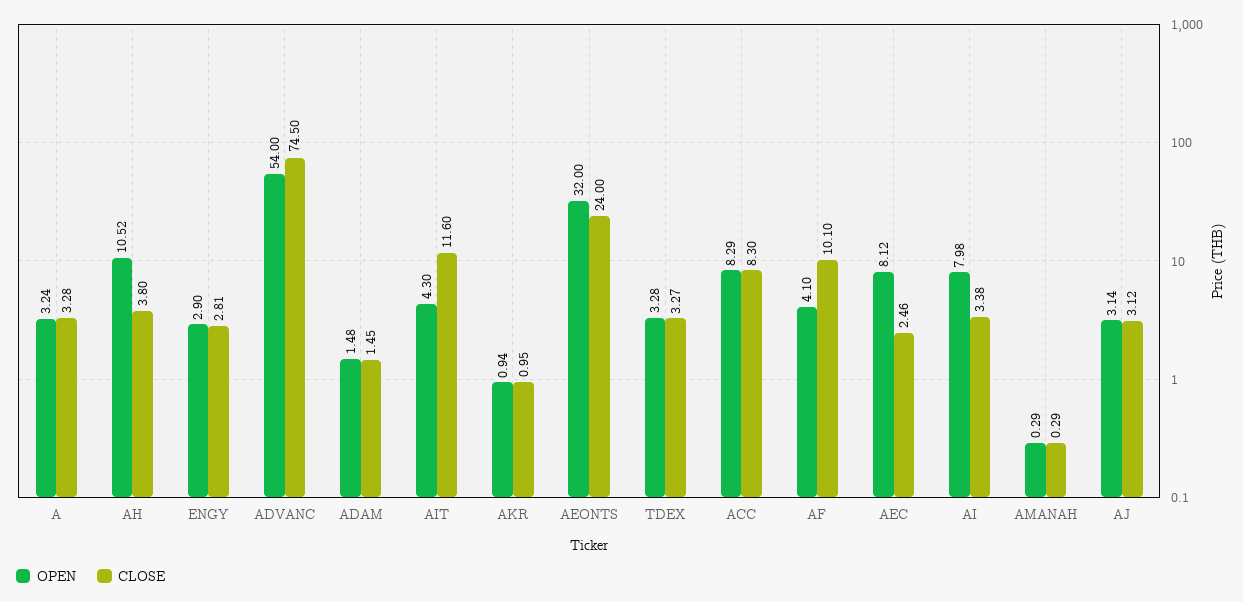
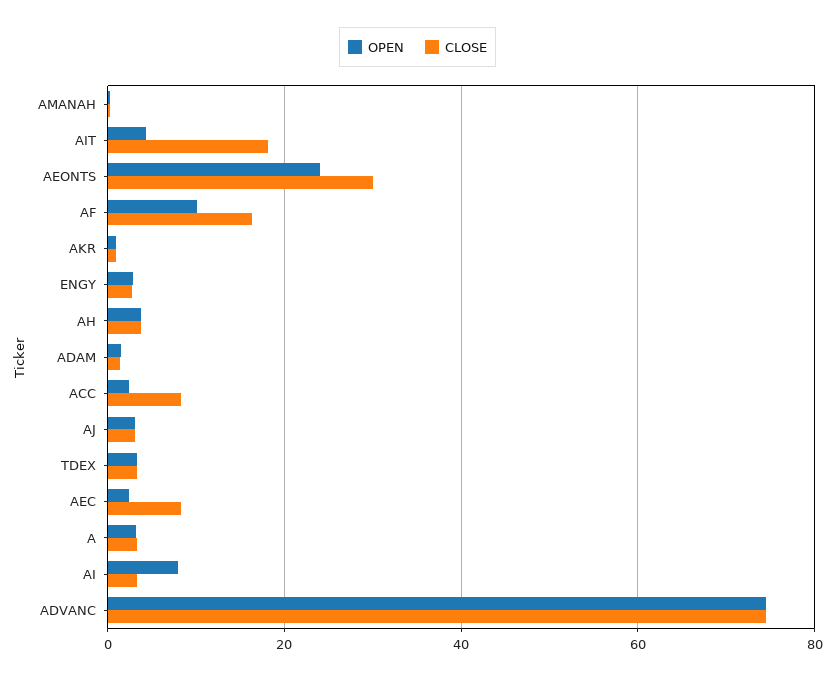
OPEN, AH: 10.52 -> 4
OPEN, ADVANC: 54 -> 74
CLOSE, AIT: 11.6 -> 18
OPEN, AEONTS: 32 -> 24
CLOSE, AEONTS: 24 -> 30
OPEN, ACC: 8.29 -> 2
OPEN, AF: 4.1 -> 10
CLOSE, AF: 10.1 -> 16
OPEN, AEC: 8.12 -> 2
CLOSE, AEC: 2.46 -> 8

